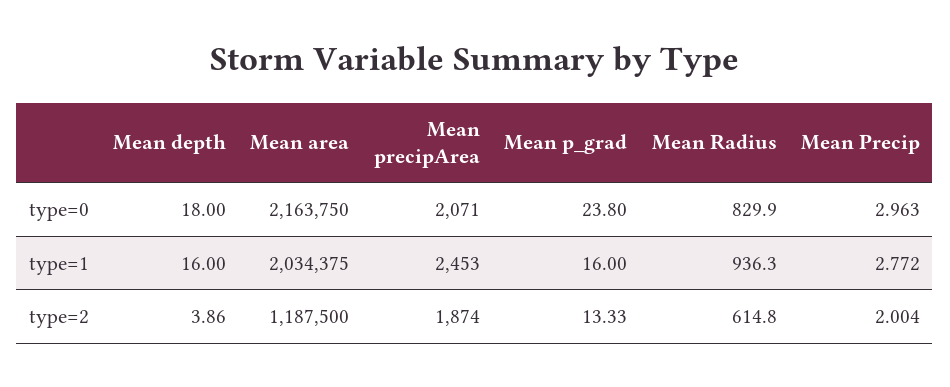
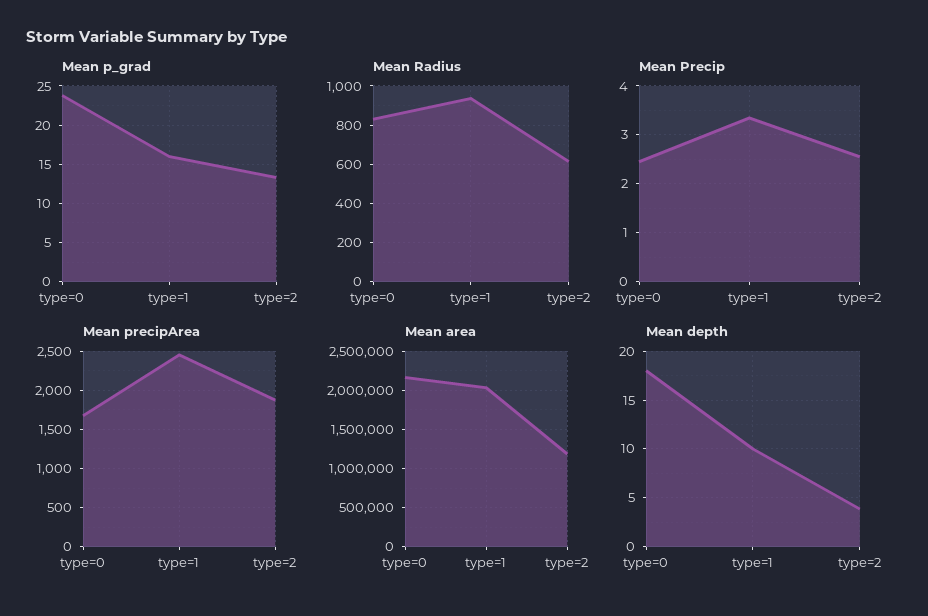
Mean precipArea, type=0: 2071 -> 1700
Mean Precip, type=0: 2.963 -> 2.4
Mean depth, type=1: 16 -> 10
Mean Precip, type=1: 2.772 -> 3.4
Mean Precip, type=2: 2.004 -> 2.6

